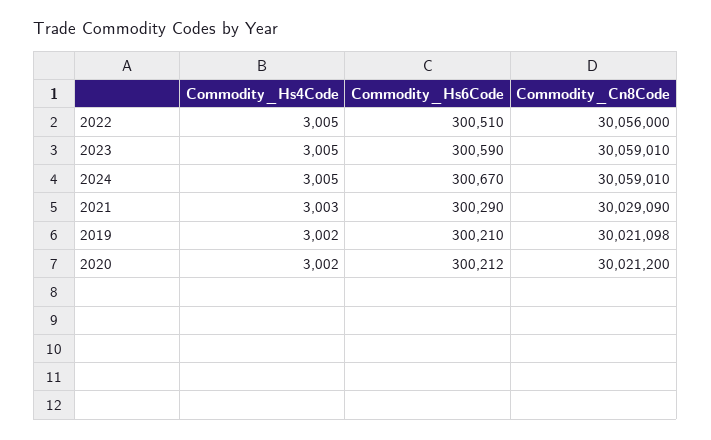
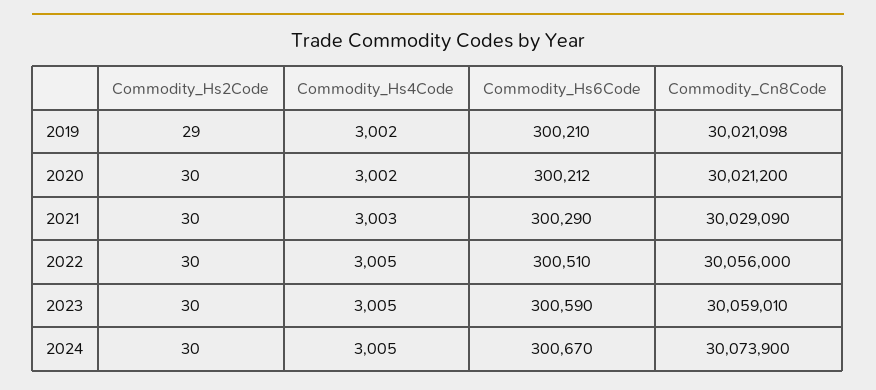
Commodity_Cn8Code, 2024: 30059010 -> 30073900
Commodity_Hs2Code, 2019: none -> 29
Commodity_Hs2Code, 2020: none -> 30
Commodity_Hs2Code, 2021: none -> 30
Commodity_Hs2Code, 2022: none -> 30
Commodity_Hs2Code, 2023: none -> 30
Commodity_Hs2Code, 2024: none -> 30

